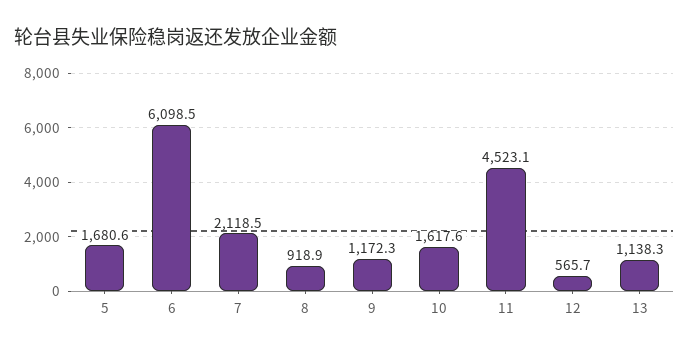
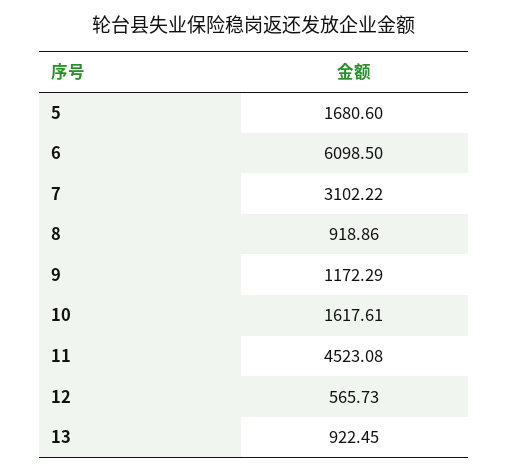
7: 2118.5 -> 3102.22
13: 1138.3 -> 922.45

